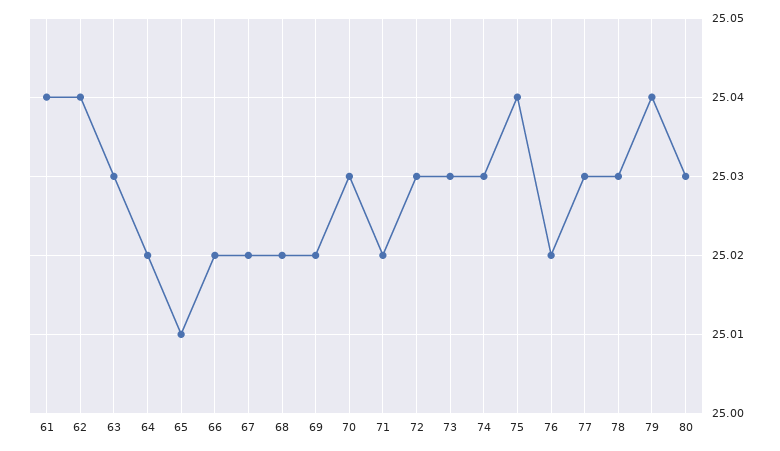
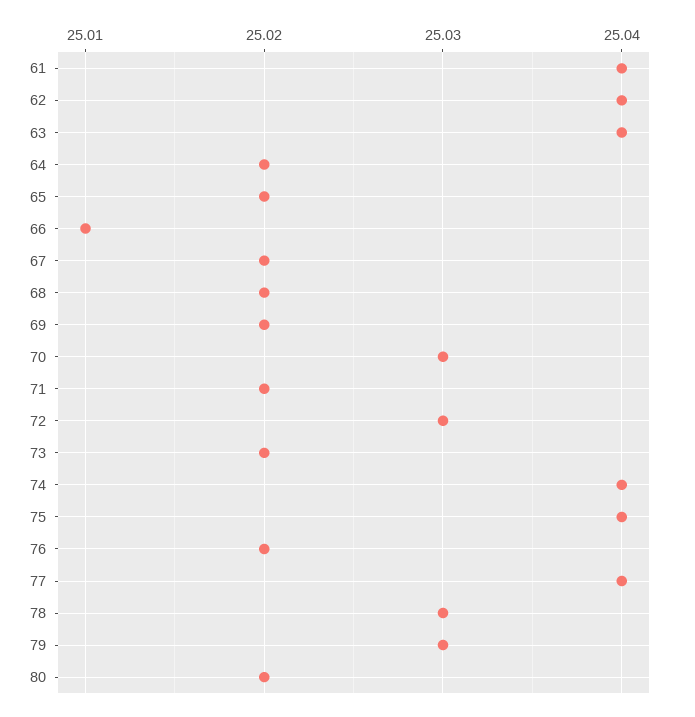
63: 25.03 -> 25.04
65: 25.01 -> 25.02
66: 25.02 -> 25.01
73: 25.03 -> 25.02
74: 25.03 -> 25.04
77: 25.03 -> 25.04
79: 25.04 -> 25.03
80: 25.03 -> 25.02

